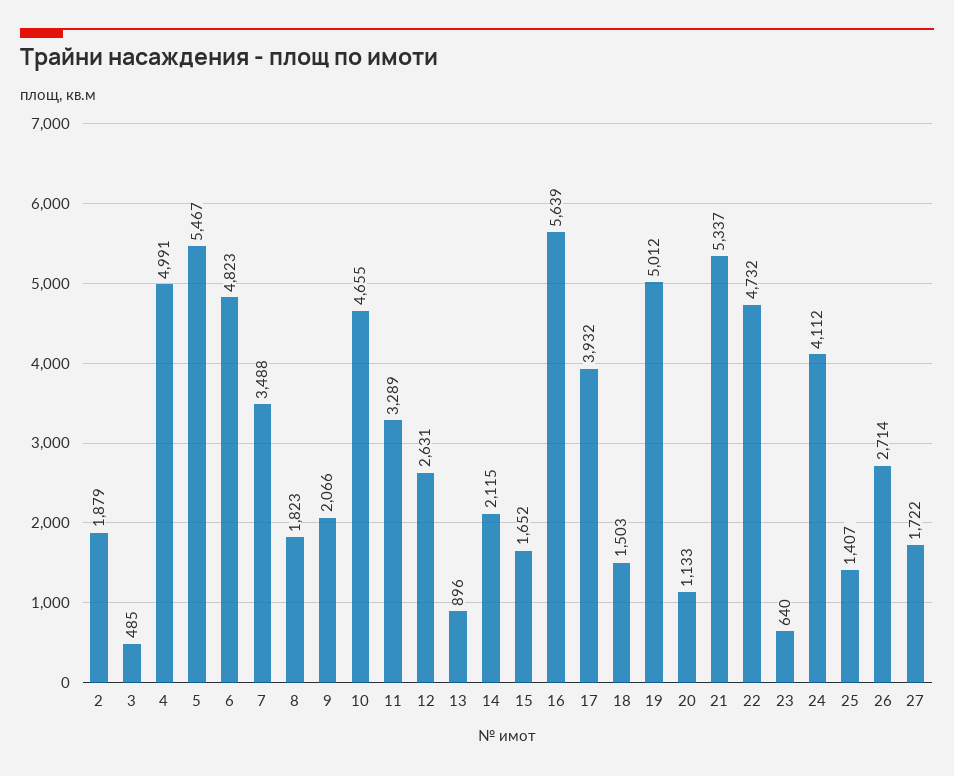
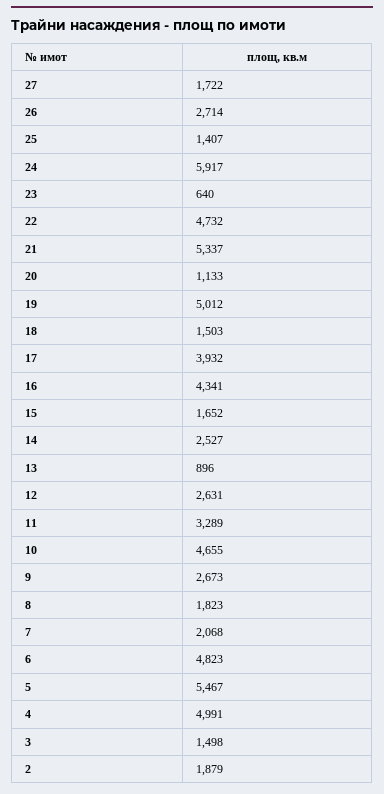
3: 485 -> 1498
7: 3488 -> 2068
9: 2066 -> 2673
14: 2115 -> 2527
16: 5639 -> 4341
24: 4112 -> 5917

